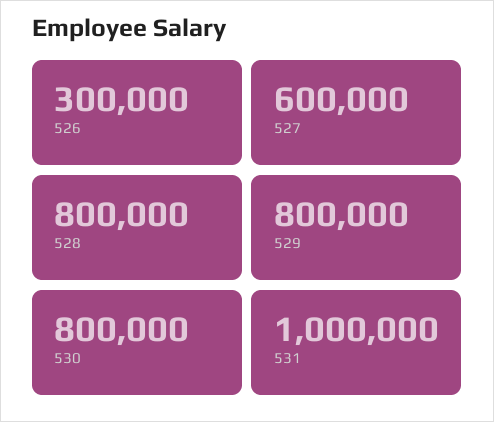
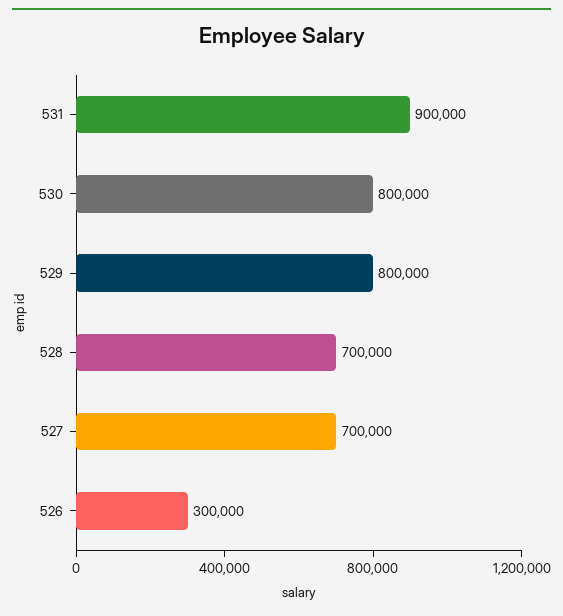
527: 600000 -> 700000
528: 800000 -> 700000
531: 1000000 -> 900000

